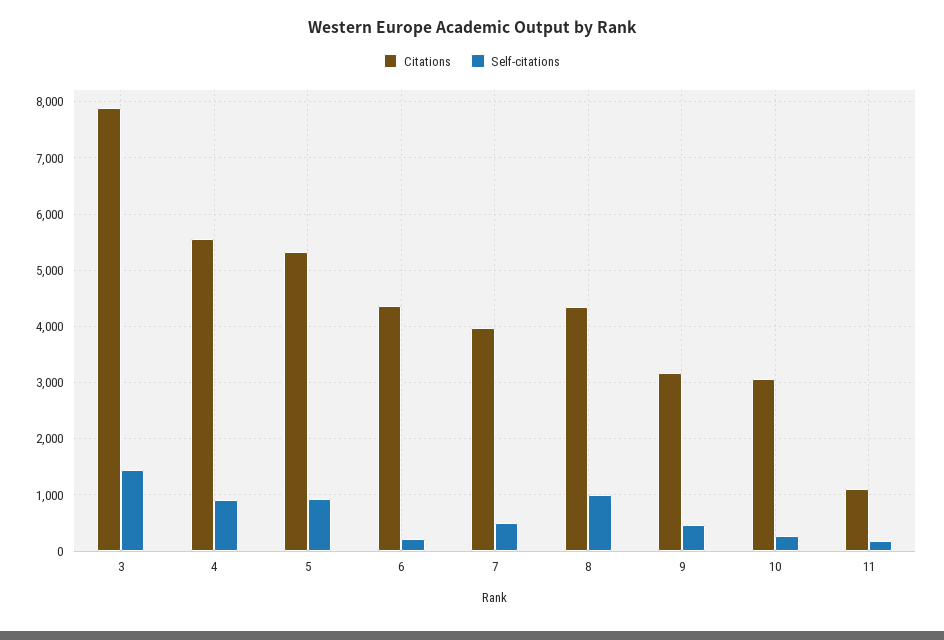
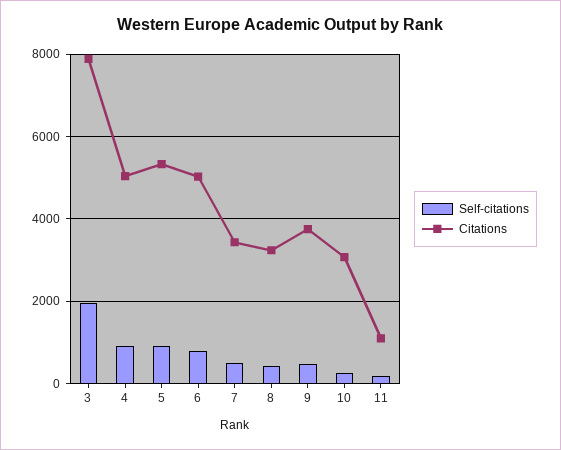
Self-citations, 3: 1400 -> 2000
Citations, 4: 5600 -> 5000
Citations, 6: 4400 -> 5000
Self-citations, 6: 200 -> 800
Citations, 7: 4000 -> 3400
Citations, 8: 4400 -> 3200
Self-citations, 8: 1000 -> 400
Citations, 9: 3200 -> 3800

